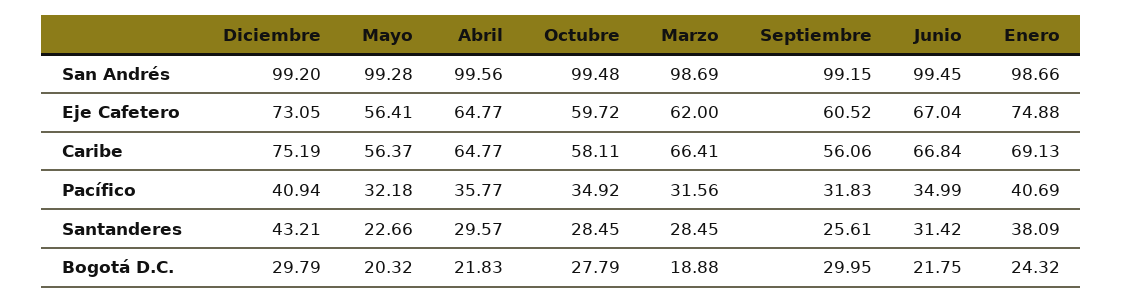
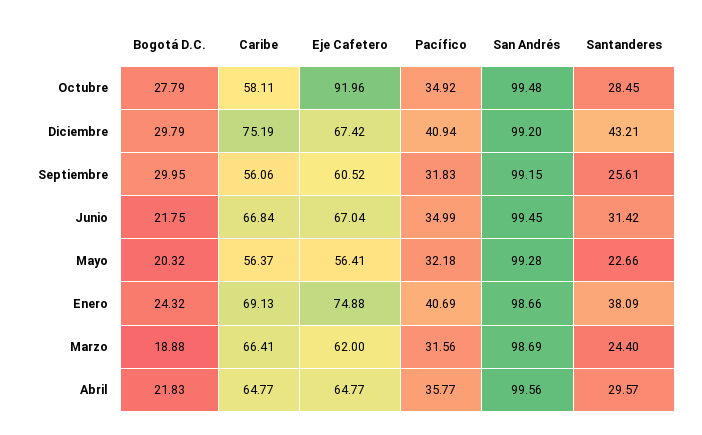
Diciembre, Eje Cafetero: 73.05 -> 67.42
Octubre, Eje Cafetero: 59.72 -> 91.96
Marzo, Santanderes: 28.45 -> 24.4

